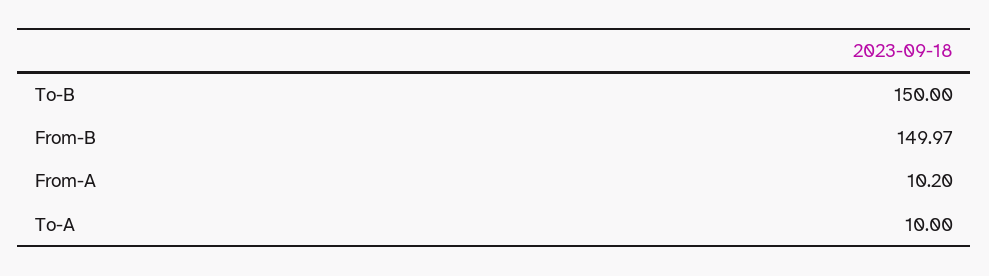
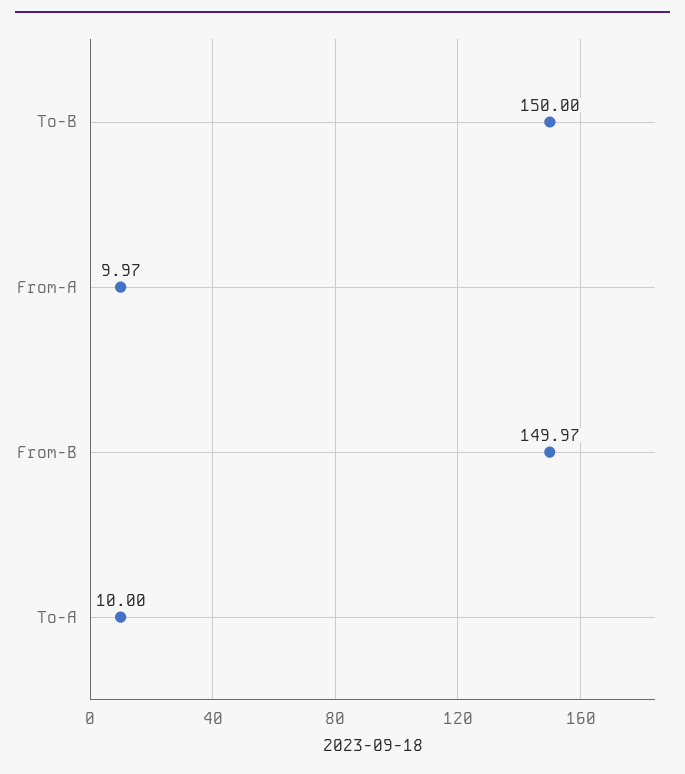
From-A: 10.2 -> 9.97

